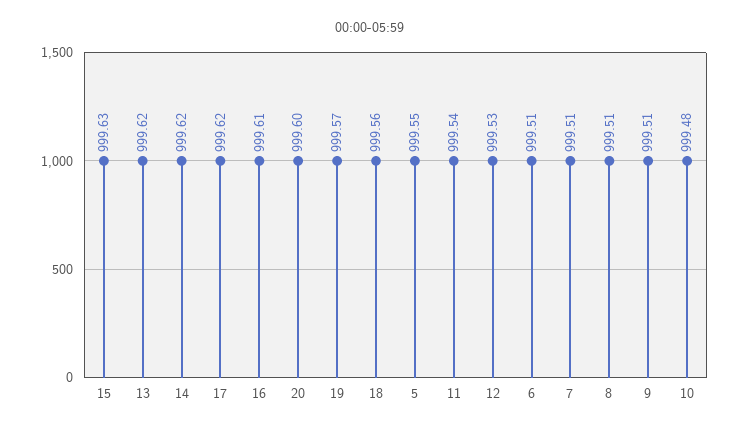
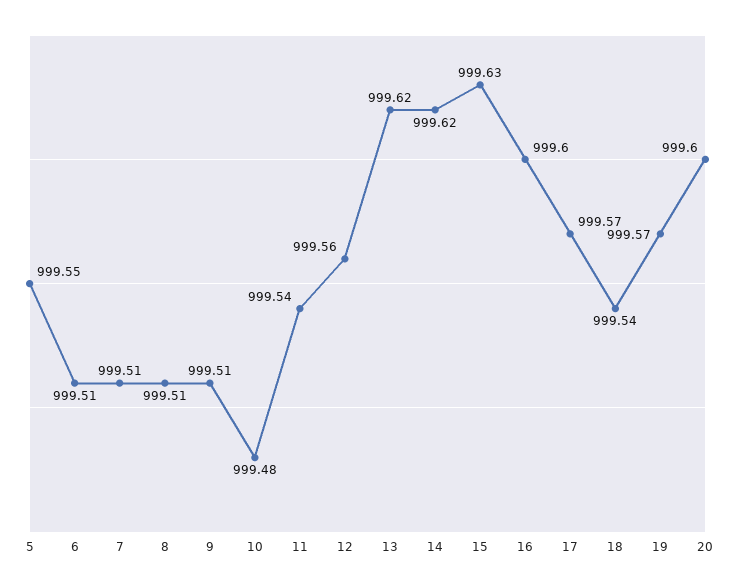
17: 999.62 -> 999.57
16: 999.61 -> 999.6
18: 999.56 -> 999.54
12: 999.53 -> 999.56

